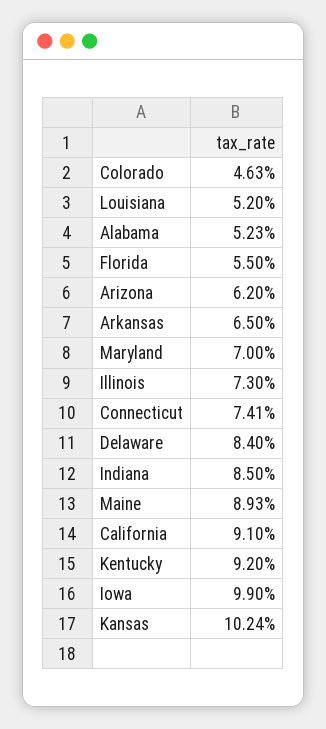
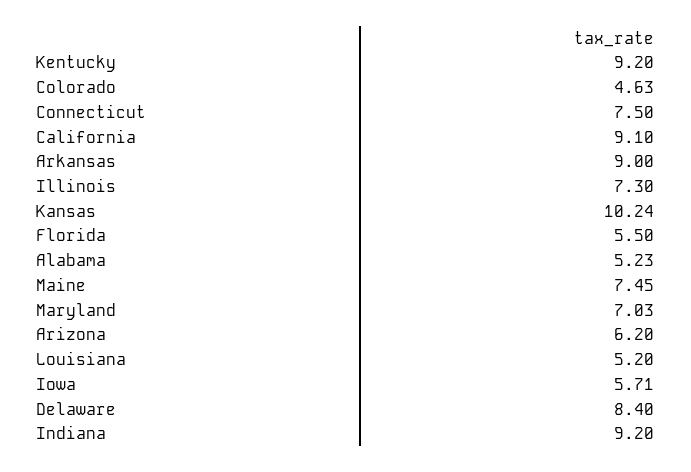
Arkansas: 6.5 -> 9
Maryland: 7 -> 7.03
Connecticut: 7.41 -> 7.5
Indiana: 8.5 -> 9.2
Maine: 8.93 -> 7.45
Iowa: 9.9 -> 5.71

